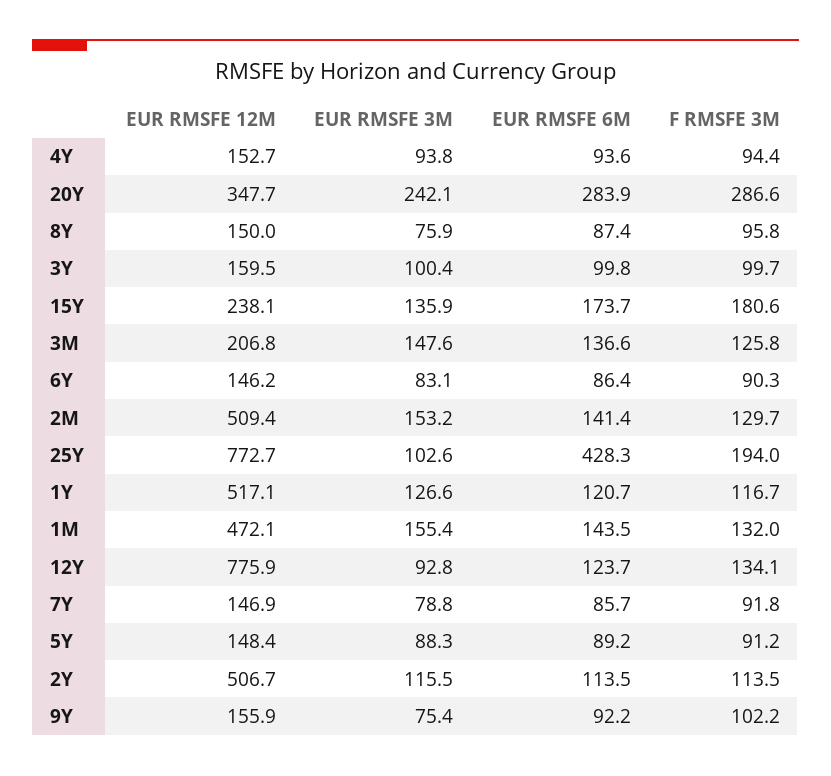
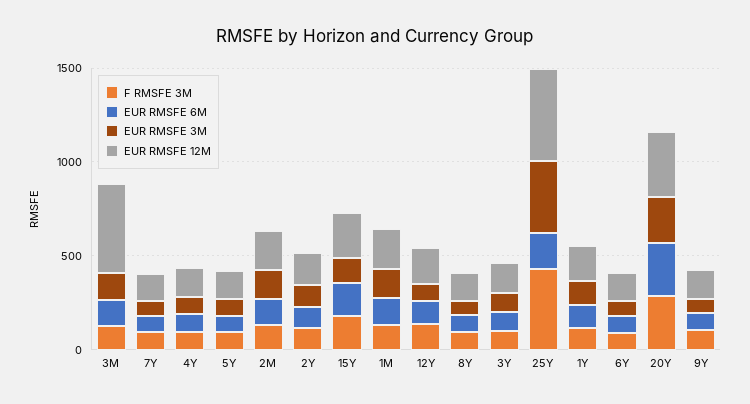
EUR RMSFE 12M, 3M: 206.8 -> 500
EUR RMSFE 12M, 2M: 509.4 -> 200
EUR RMSFE 12M, 25Y: 772.7 -> 500
EUR RMSFE 3M, 25Y: 102.6 -> 400
EUR RMSFE 6M, 25Y: 428.3 -> 200
F RMSFE 3M, 25Y: 194 -> 400
EUR RMSFE 12M, 1Y: 517.1 -> 200
EUR RMSFE 12M, 1M: 472.1 -> 200
EUR RMSFE 12M, 12Y: 775.9 -> 200
EUR RMSFE 12M, 2Y: 506.7 -> 200

